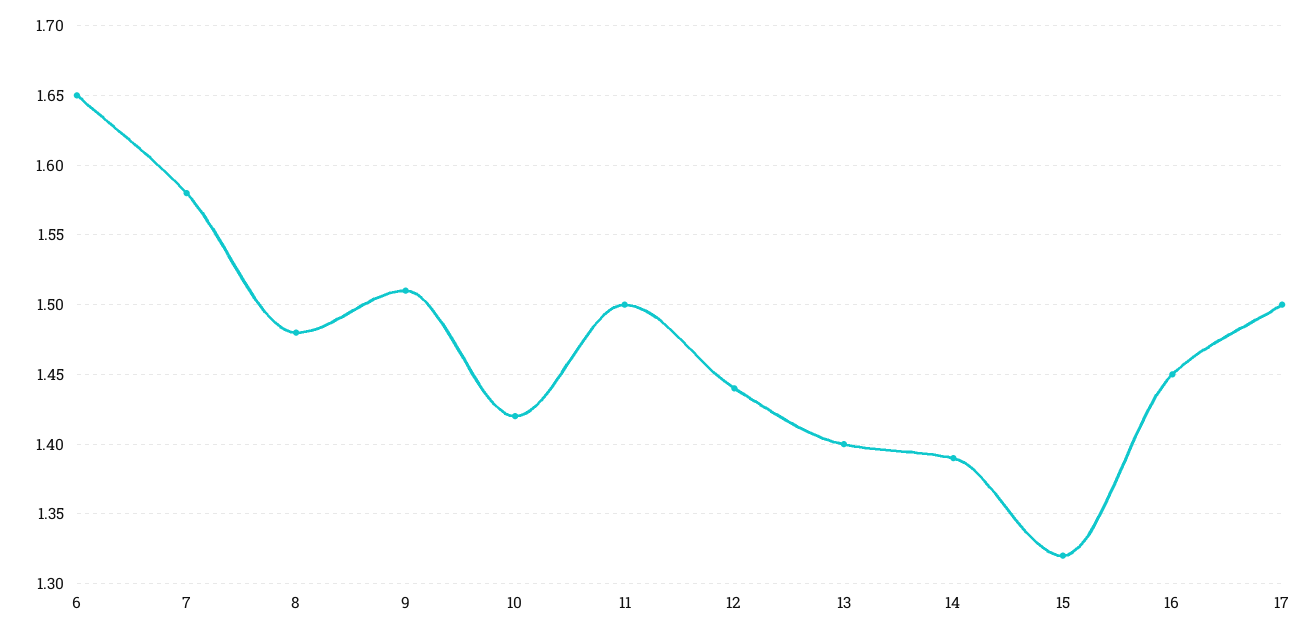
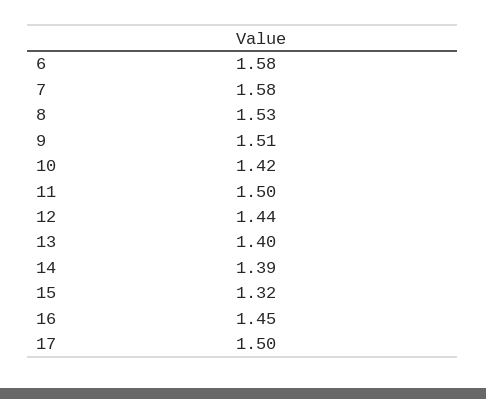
6: 1.65 -> 1.58
8: 1.48 -> 1.53

